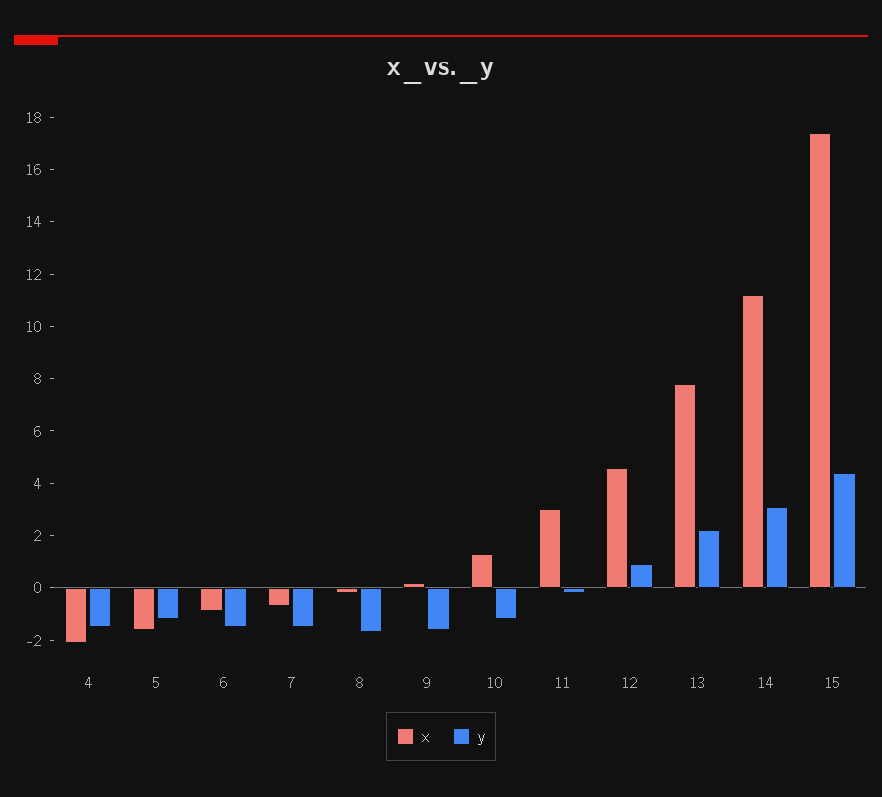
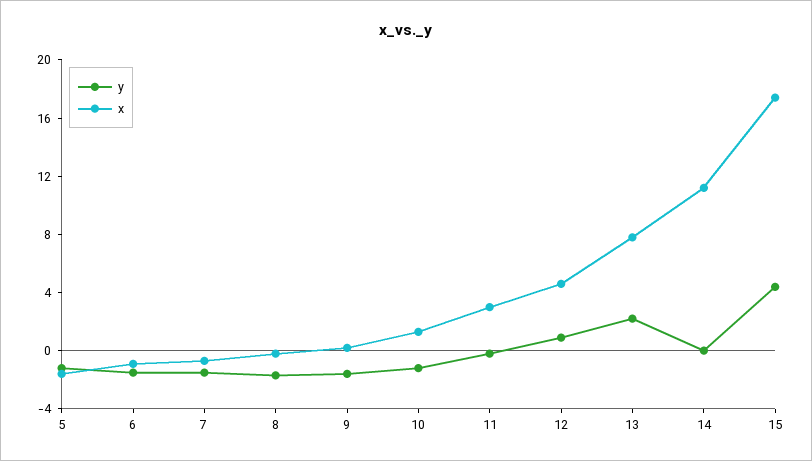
x, 4: -2 -> none
y, 4: -1.5 -> none
y, 14: 3 -> 0

